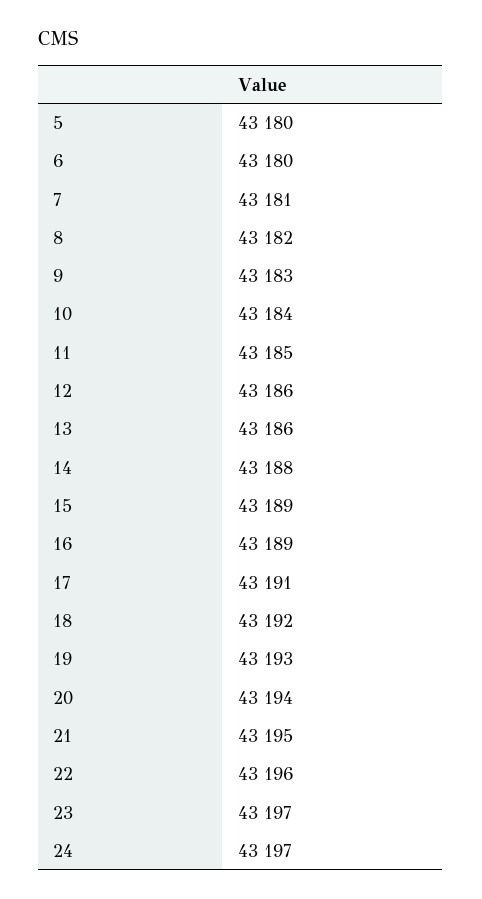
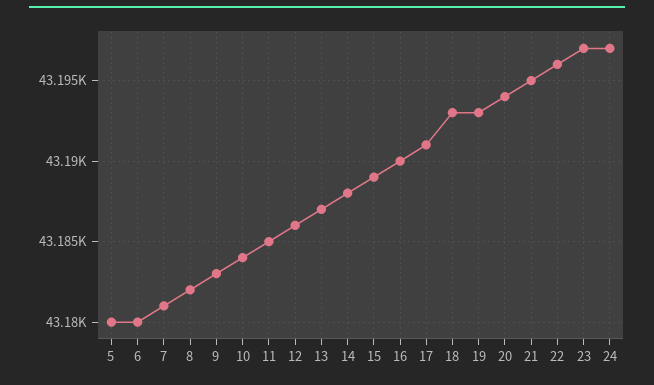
13: 43186 -> 43187
16: 43189 -> 43190
18: 43192 -> 43193

